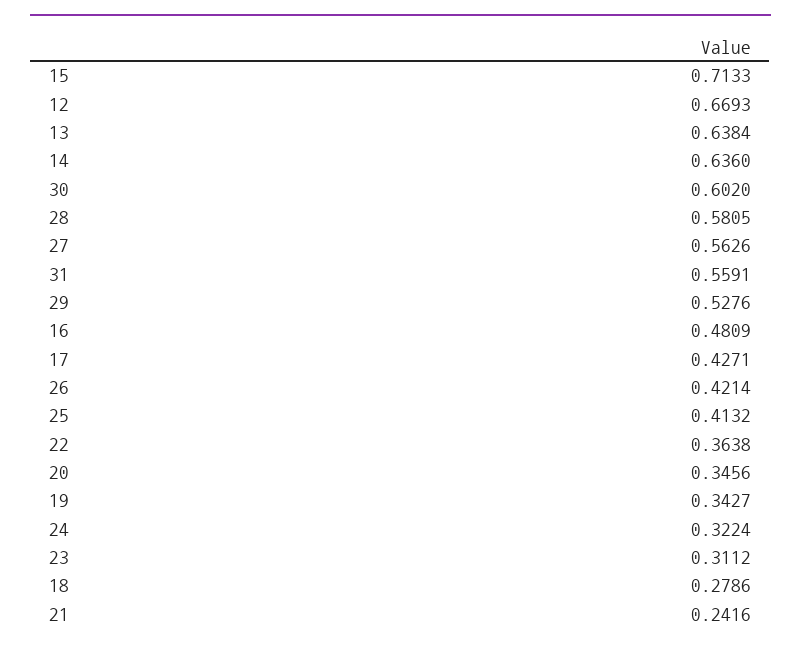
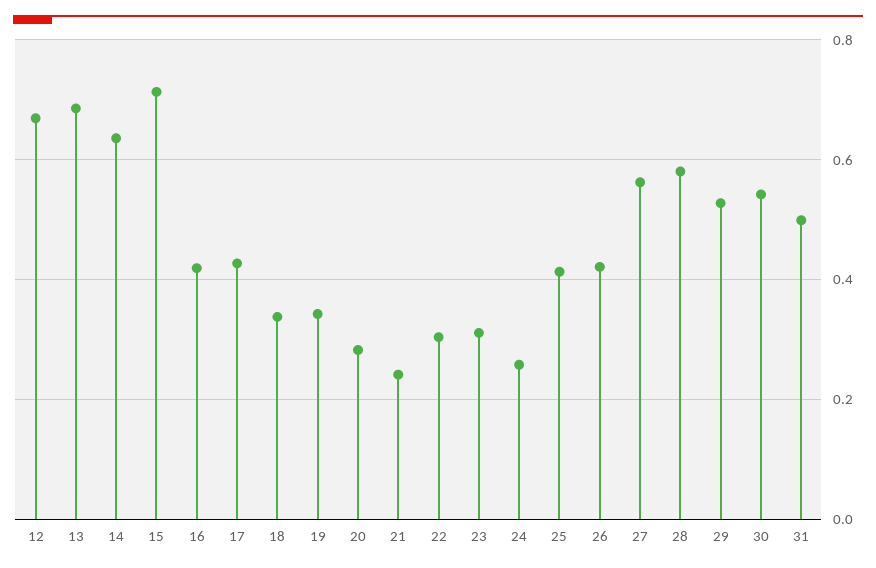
13: 0.6384 -> 0.68
30: 0.602 -> 0.54
31: 0.5591 -> 0.5
16: 0.4809 -> 0.42
22: 0.3638 -> 0.3
20: 0.3456 -> 0.28
24: 0.3224 -> 0.26
18: 0.2786 -> 0.34

